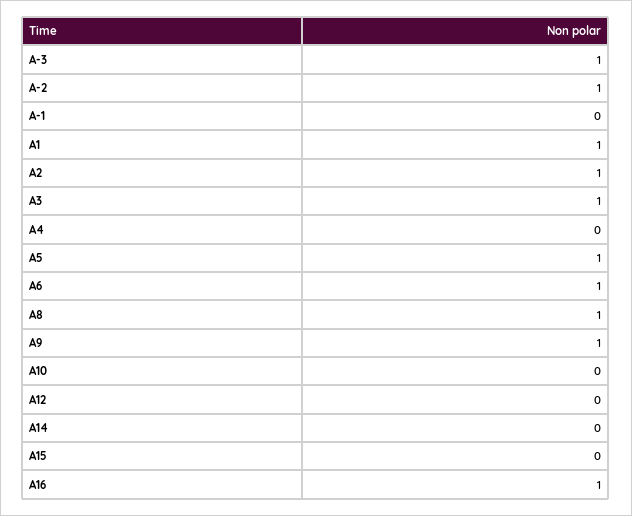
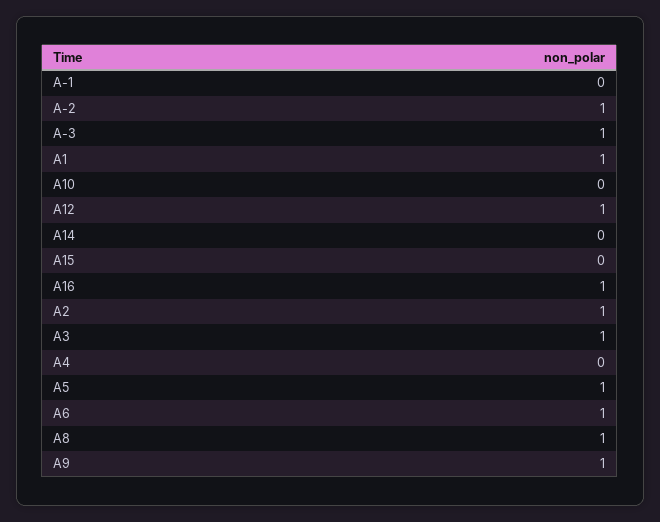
A12: 0 -> 1

